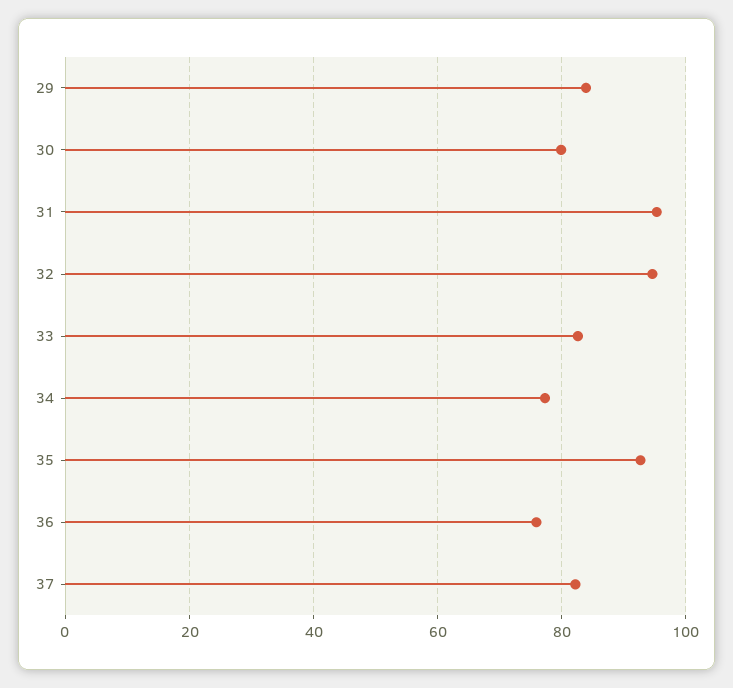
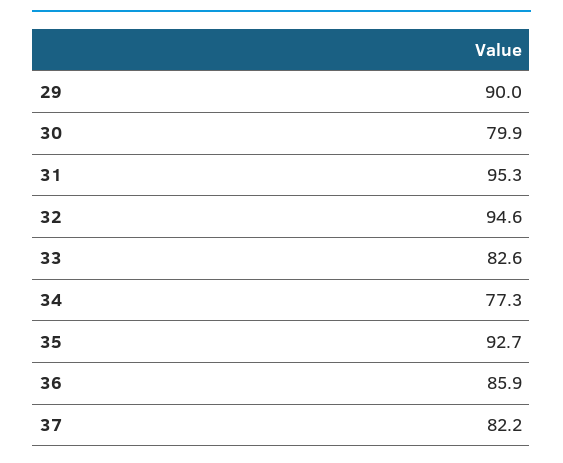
29: 84 -> 90
36: 76 -> 85.9

